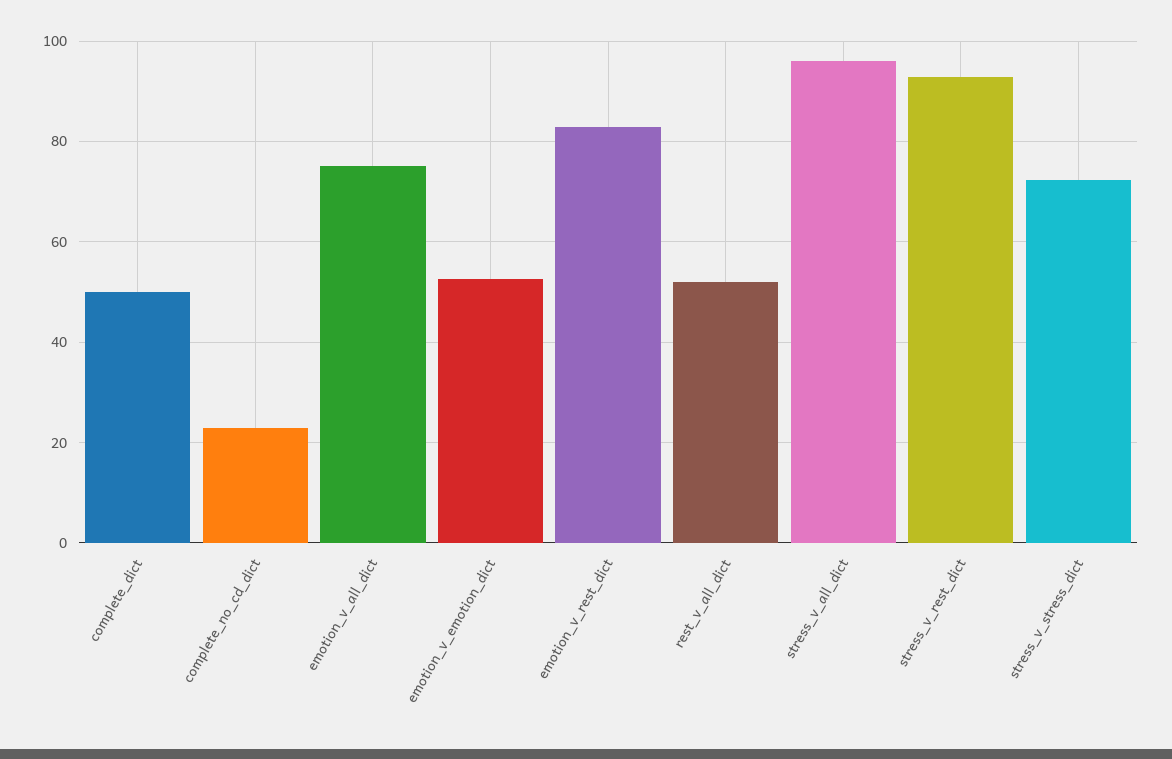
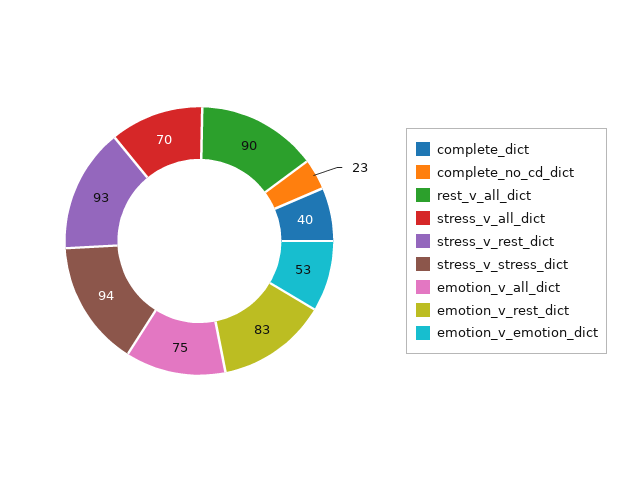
complete_dict: 50 -> 40
rest_v_all_dict: 52 -> 90
stress_v_all_dict: 96 -> 70
stress_v_stress_dict: 72 -> 94

